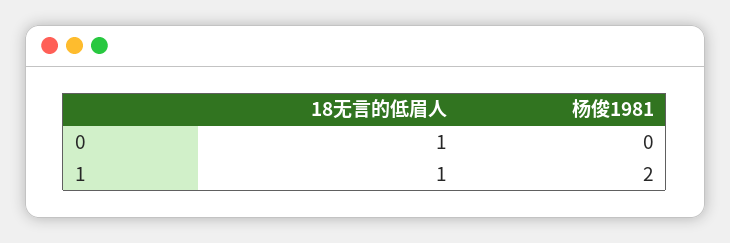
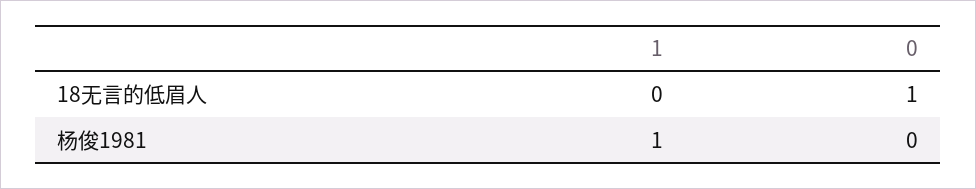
18无言的低眉人, 1: 1 -> 0
杨俊1981, 1: 2 -> 1

